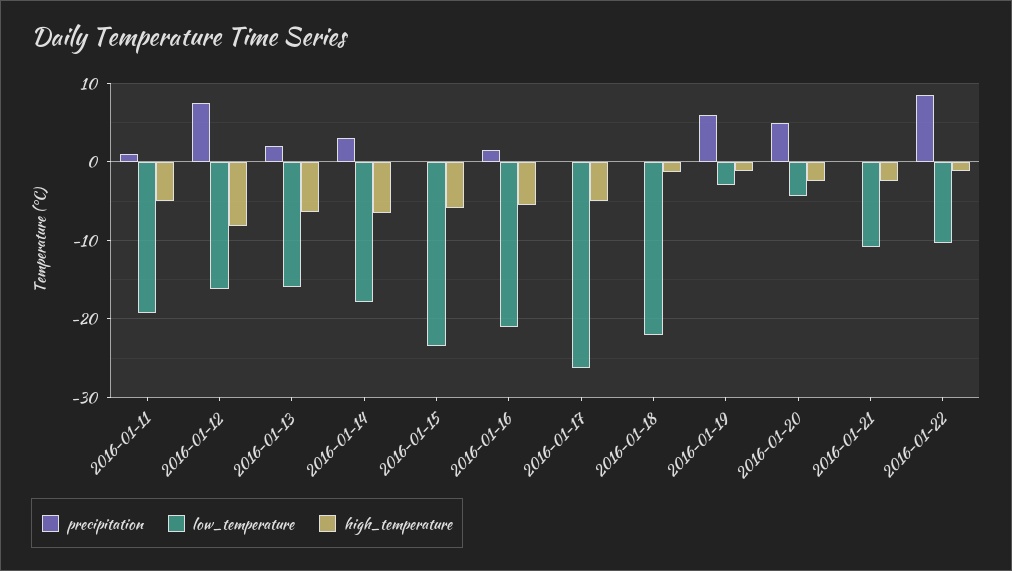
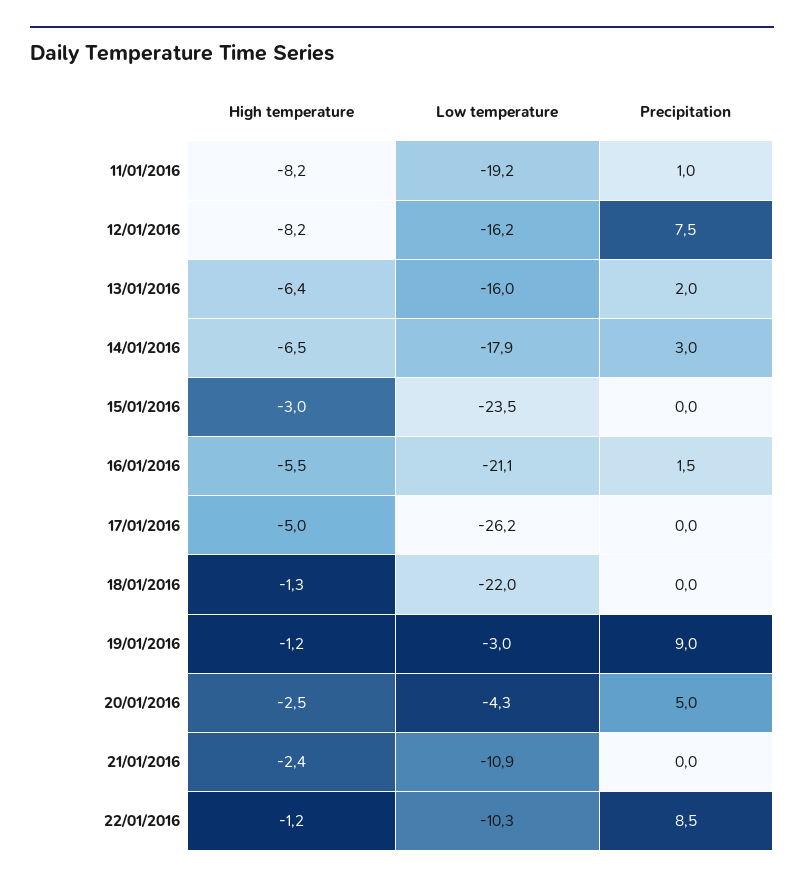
high_temperature, 2016-01-11: -5 -> -8.2
high_temperature, 2016-01-15: -6 -> -3
precipitation, 2016-01-19: 6 -> 9

